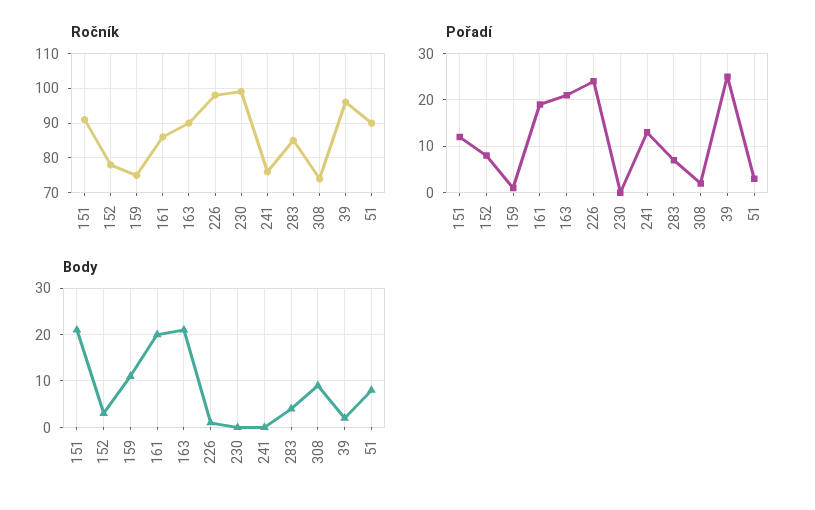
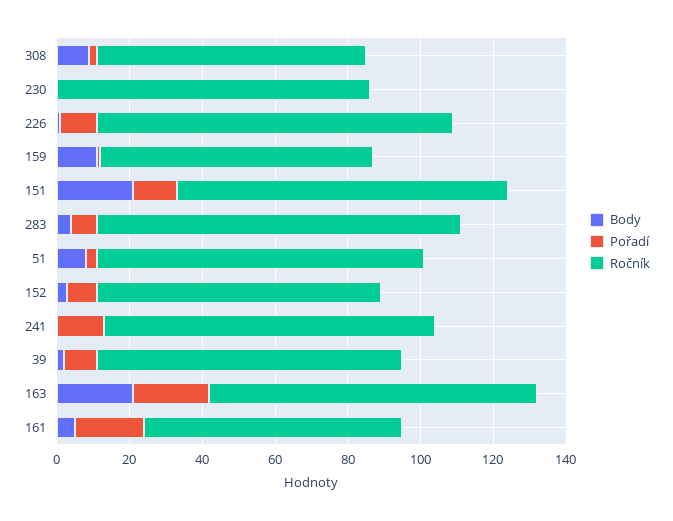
Ročník, 161: 85 -> 70
Ročník, 230: 100 -> 85
Ročník, 241: 75 -> 90
Ročník, 283: 85 -> 100
Ročník, 39: 95 -> 85
Pořadí, 226: 25 -> 10
Pořadí, 39: 25 -> 10
Body, 161: 20 -> 5

